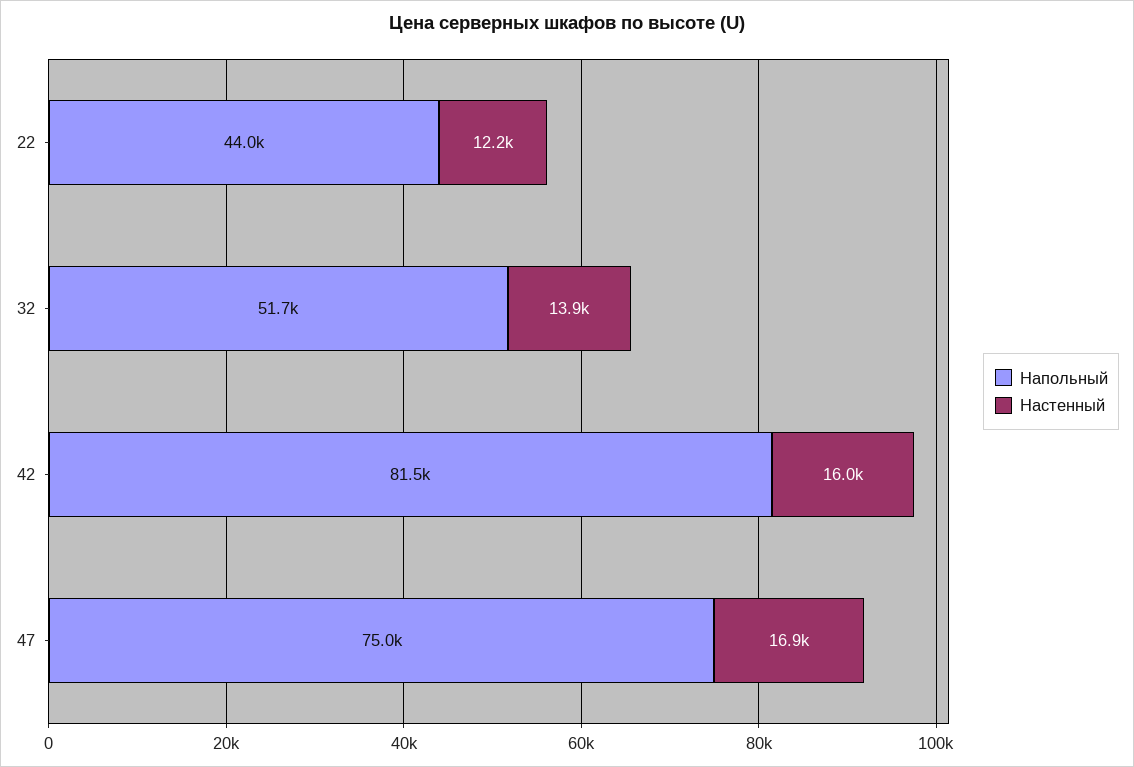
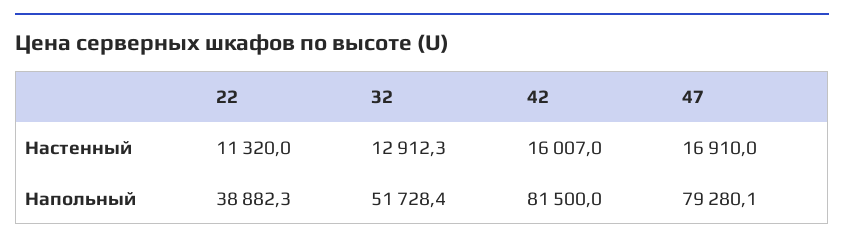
Напольный, 22: 44000 -> 38882.3
Настенный, 22: 12200 -> 11320
Настенный, 32: 13900 -> 12912.3
Напольный, 47: 75000 -> 79280.1

